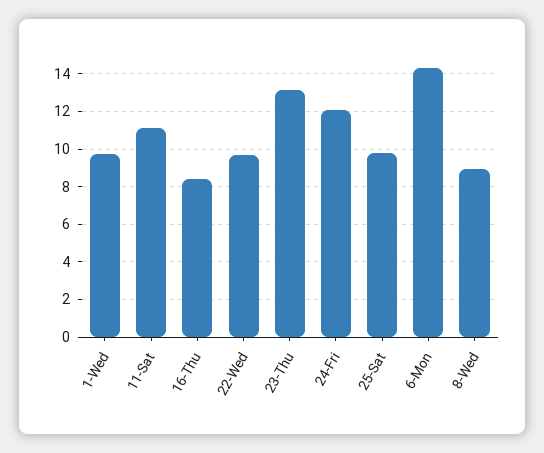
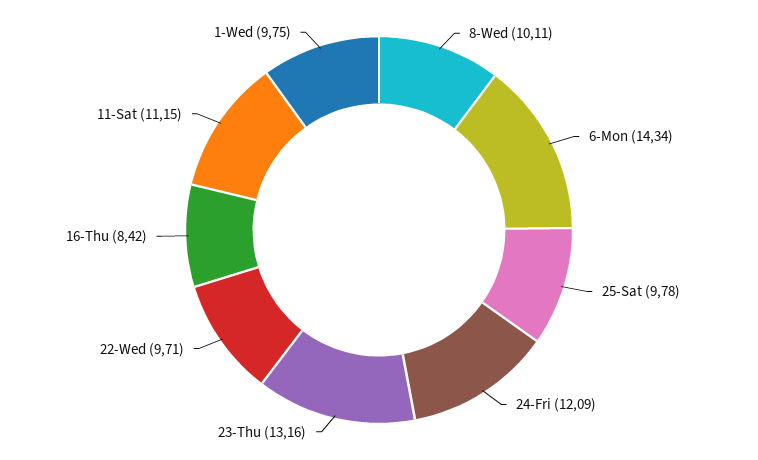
8-Wed: 9 -> 10.11

